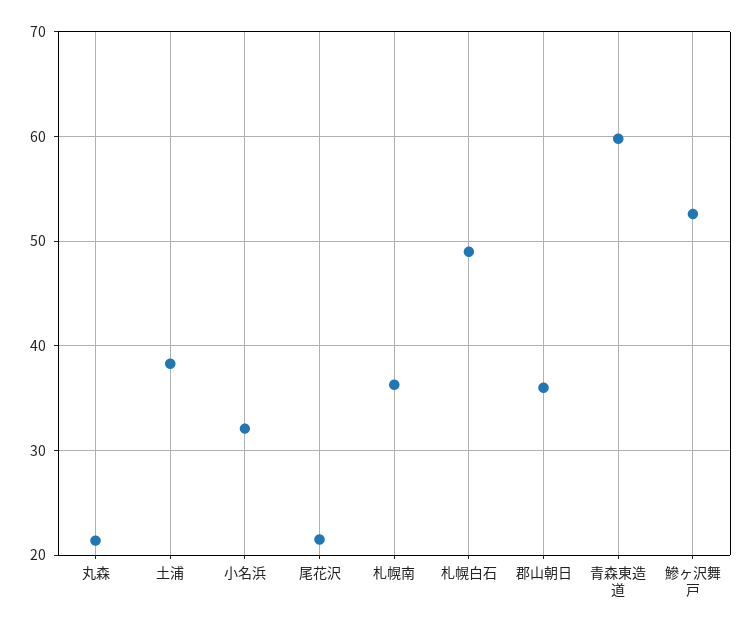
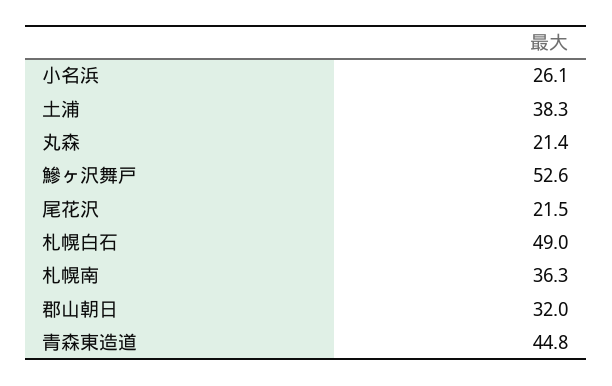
小名浜: 32 -> 26.1
郡山朝日: 36 -> 32
青森東造道: 60 -> 44.8

